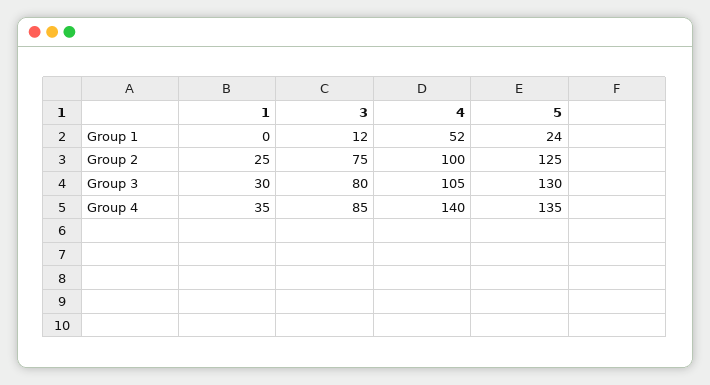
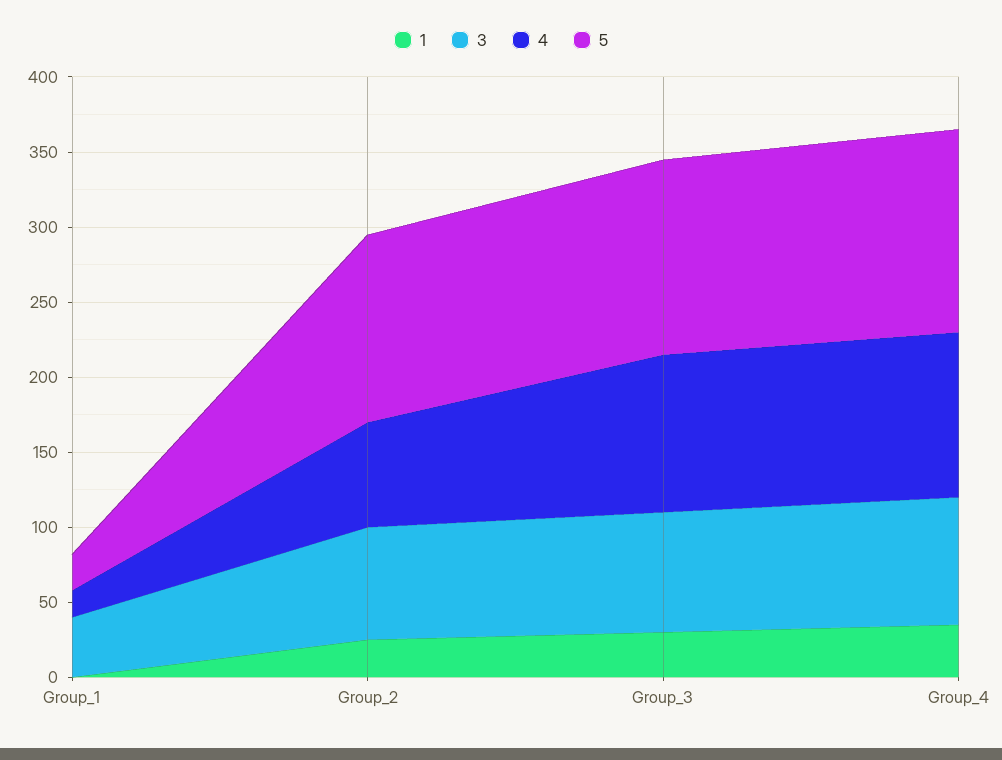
3, Group 1: 12 -> 40
4, Group 1: 52 -> 20
4, Group 2: 100 -> 70
4, Group 4: 140 -> 110

